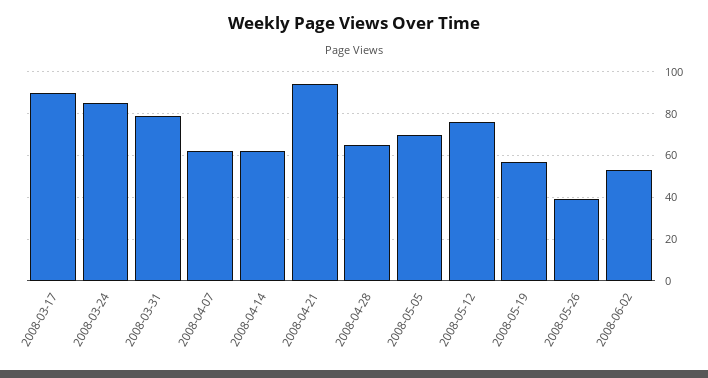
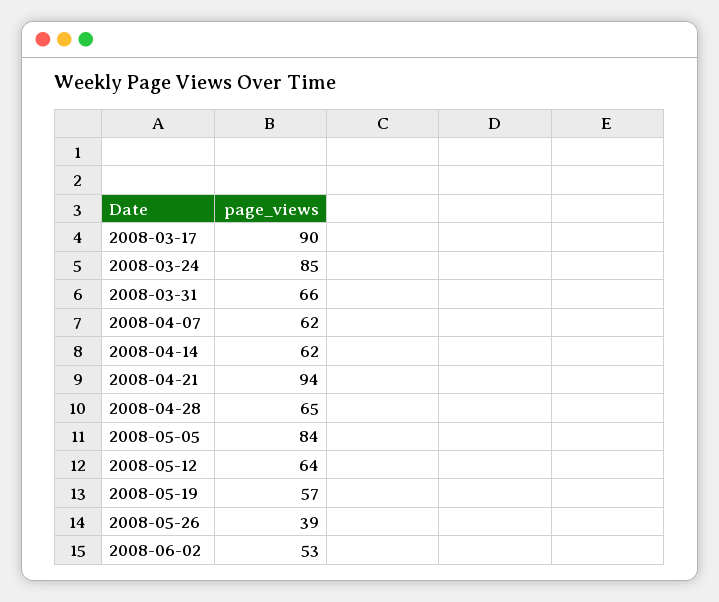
2008-03-31: 80 -> 66
2008-05-05: 70 -> 84
2008-05-12: 75 -> 64

